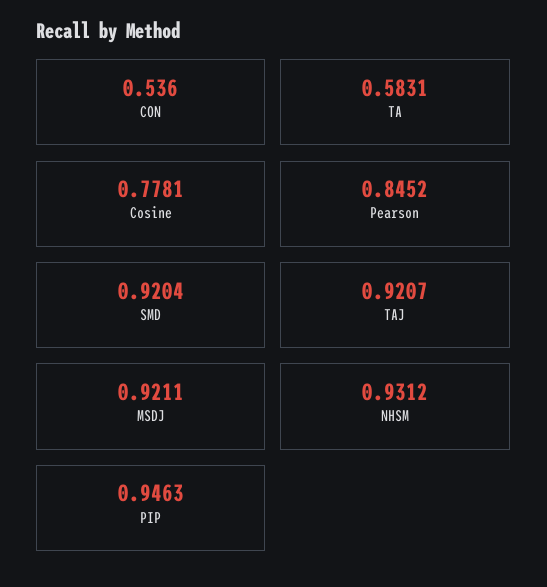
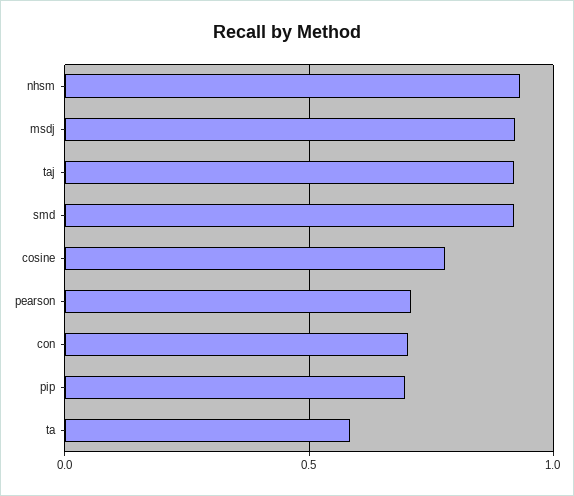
CON: 0.536 -> 0.7
Pearson: 0.8452 -> 0.7
PIP: 0.9463 -> 0.7

